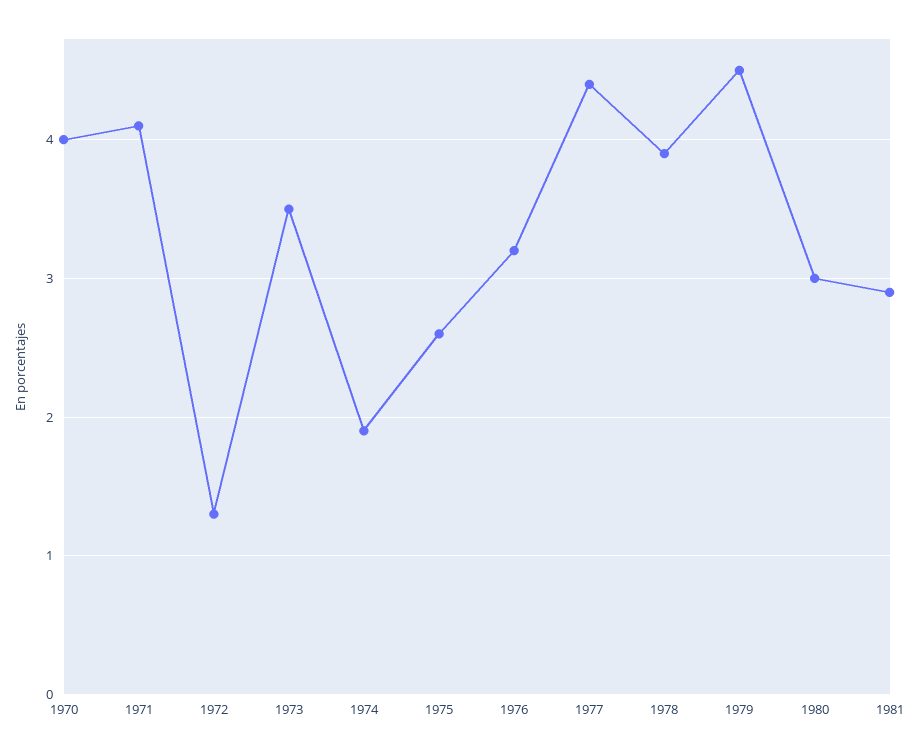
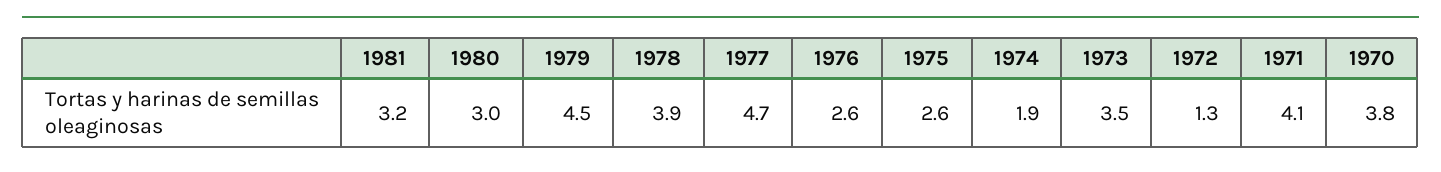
1970: 4 -> 3.8
1976: 3.2 -> 2.6
1977: 4.4 -> 4.7
1981: 2.9 -> 3.2

